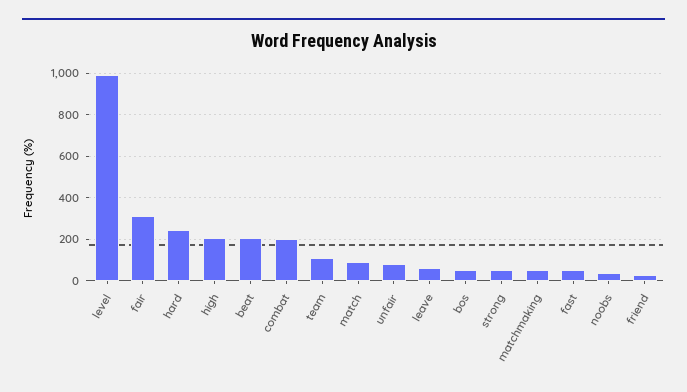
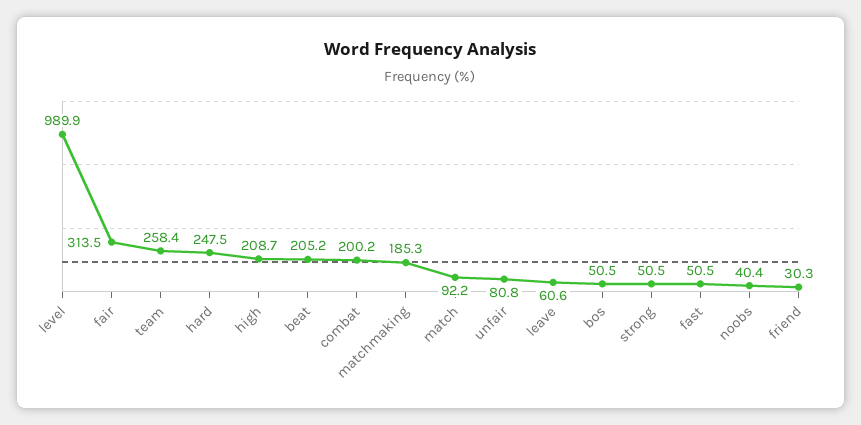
team: 100 -> 258.4
matchmaking: 50 -> 185.3

